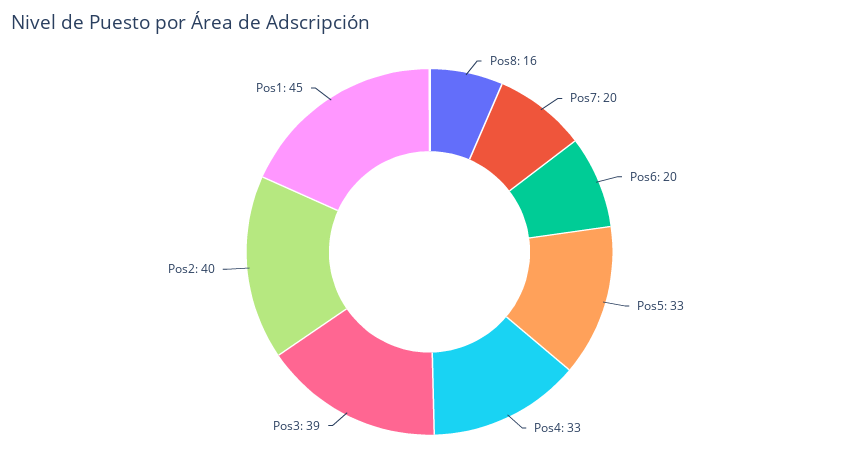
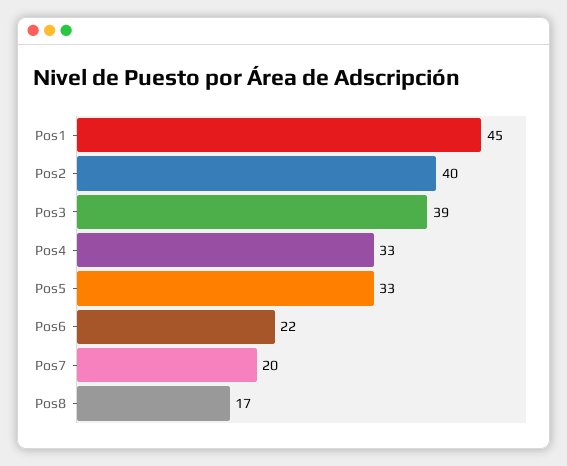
Pos8: 16 -> 17
Pos6: 20 -> 22

